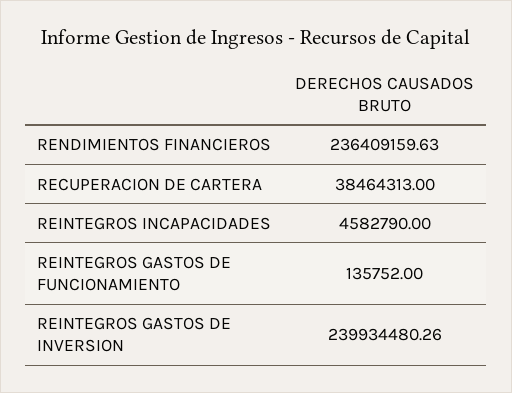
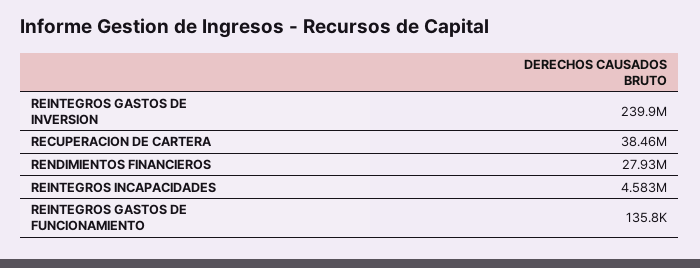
RENDIMIENTOS FINANCIEROS: 236409159.63 -> 27930000

